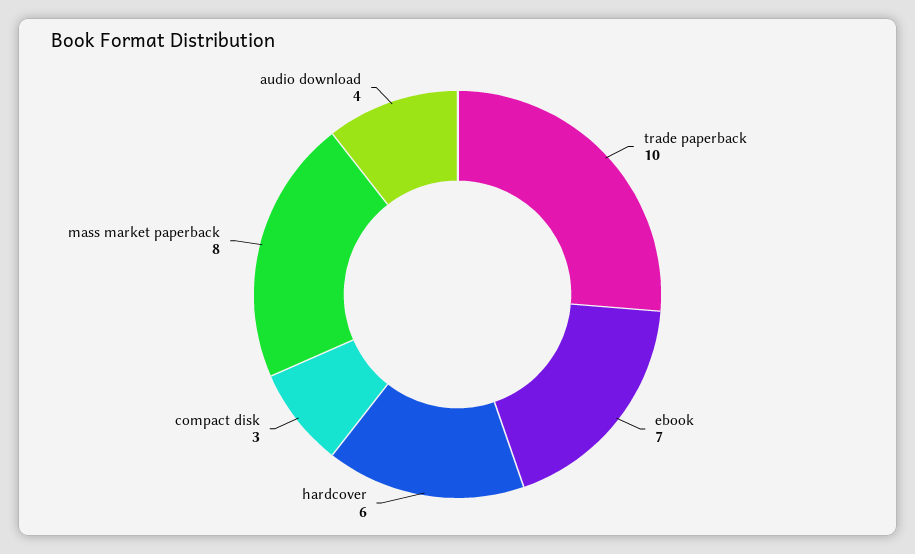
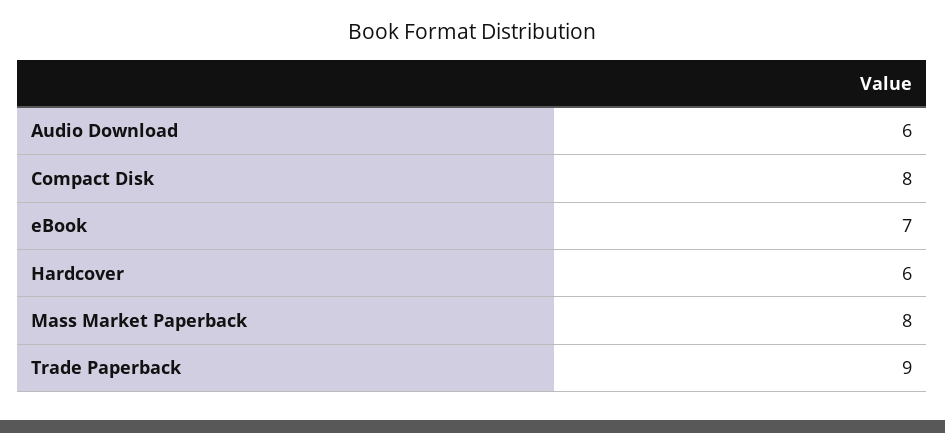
trade paperback: 10 -> 9
compact disk: 3 -> 8
audio download: 4 -> 6

